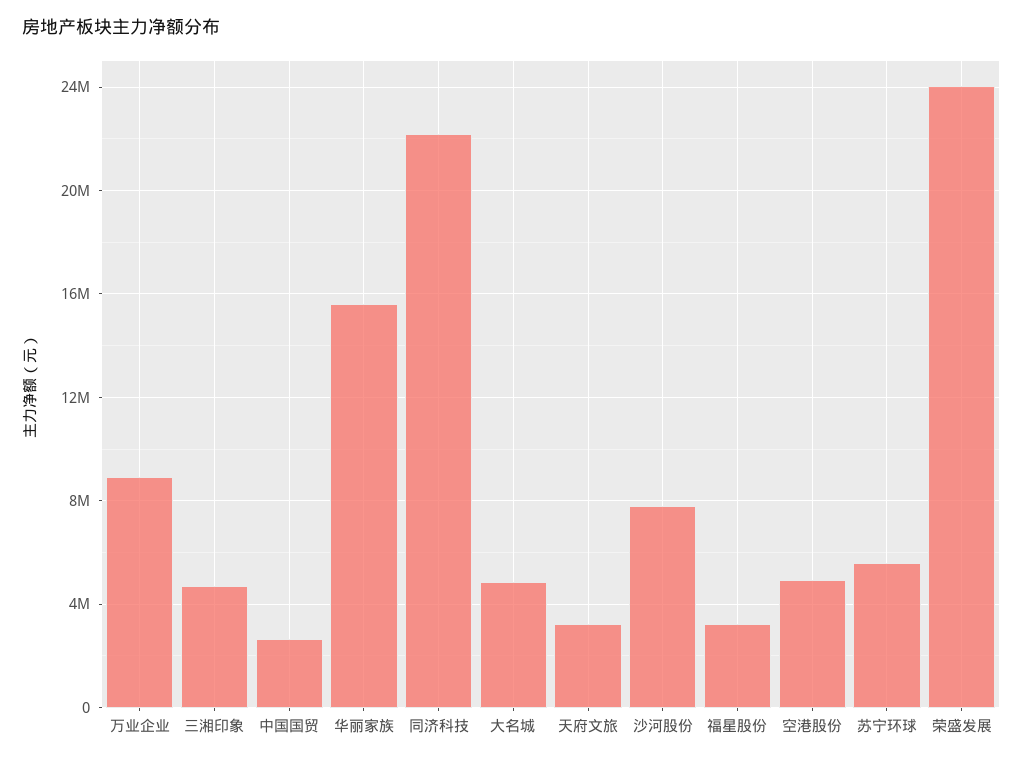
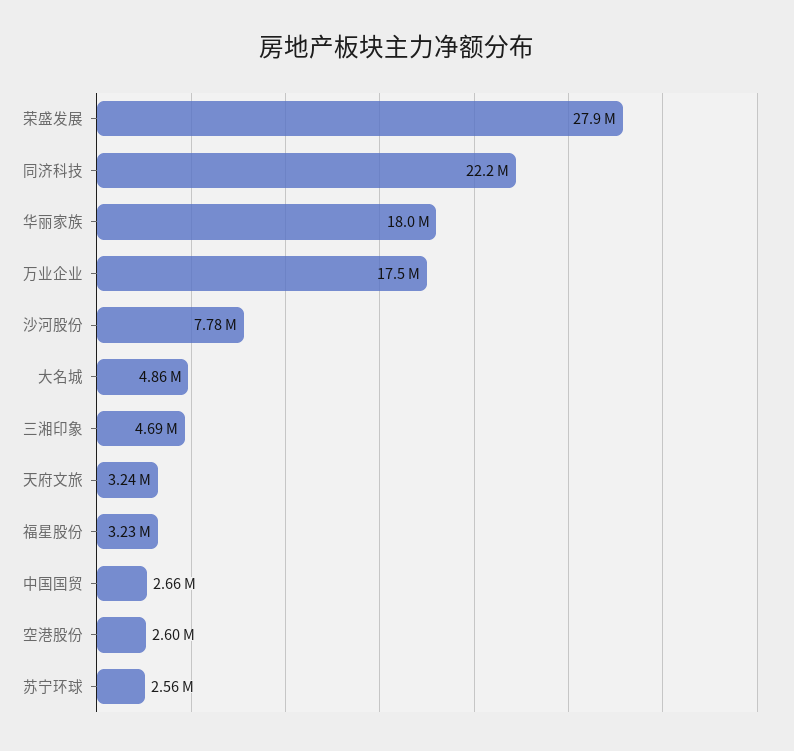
万业企业: 9000000 -> 17500000
华丽家族: 15500000 -> 18000000
空港股份: 5000000 -> 2600000
苏宁环球: 5500000 -> 2560000
荣盛发展: 24000000 -> 27900000

